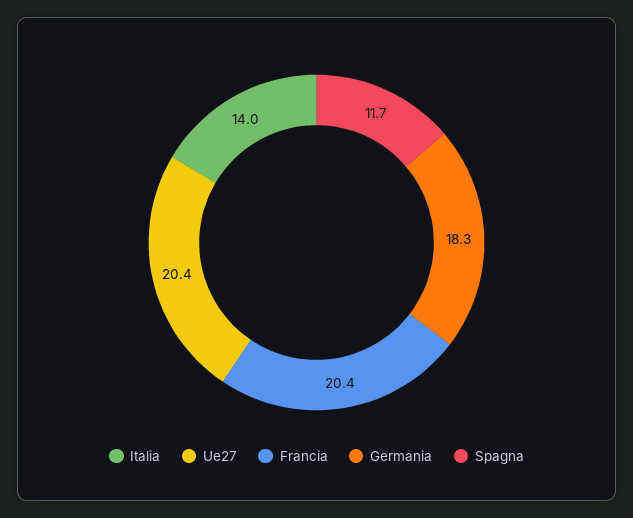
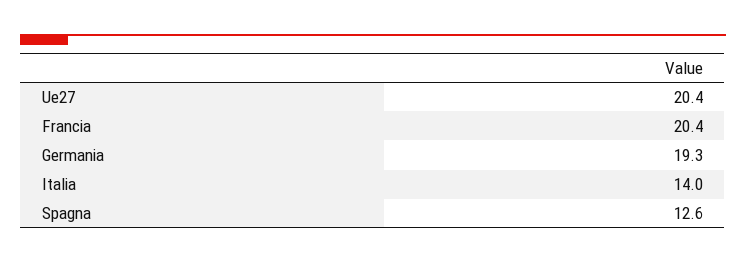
Germania: 18.3 -> 19.3
Spagna: 11.7 -> 12.6

